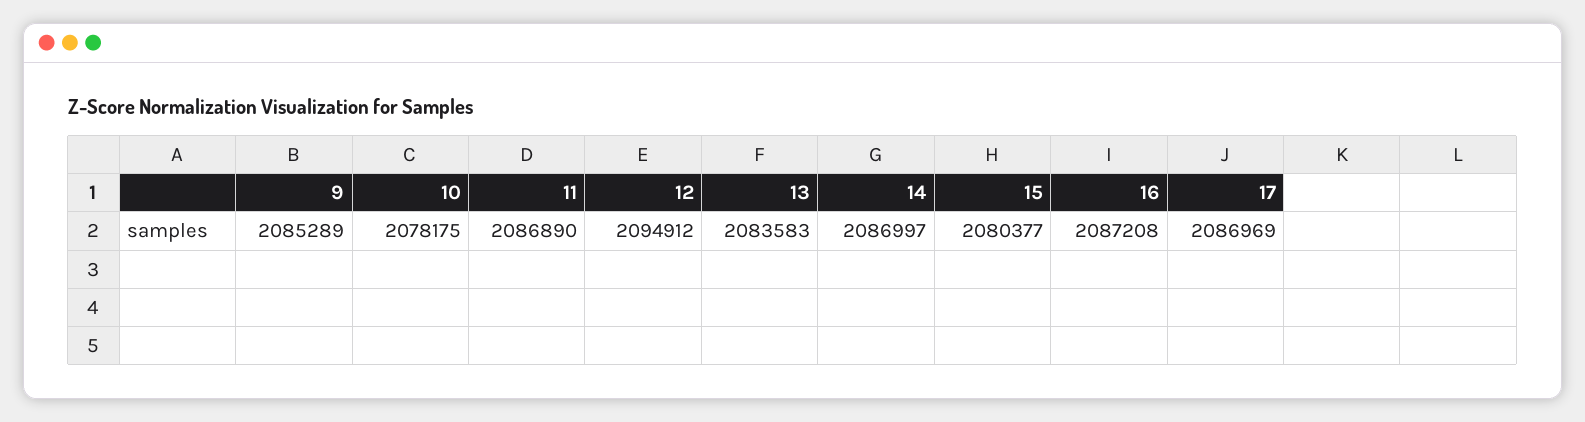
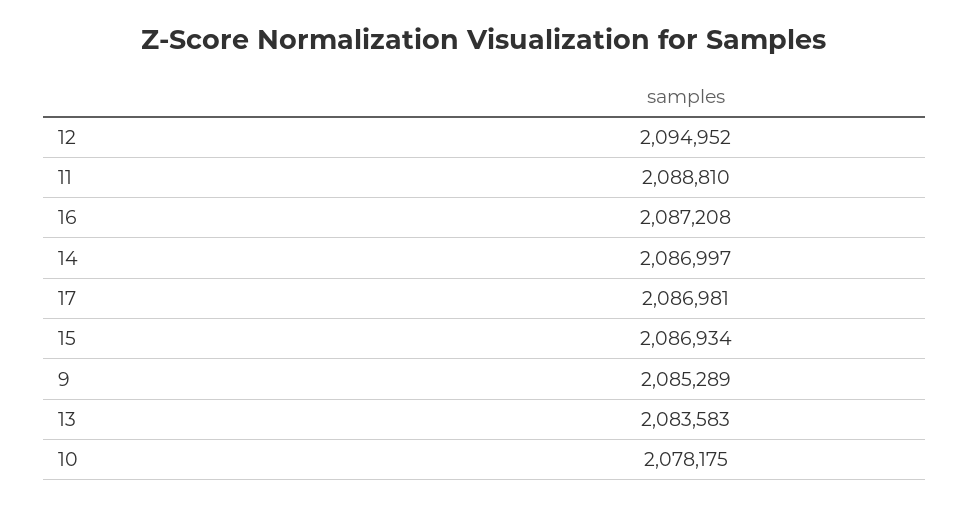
11: 2086890 -> 2088810
12: 2094912 -> 2094952
15: 2080377 -> 2086934
17: 2086969 -> 2086981

